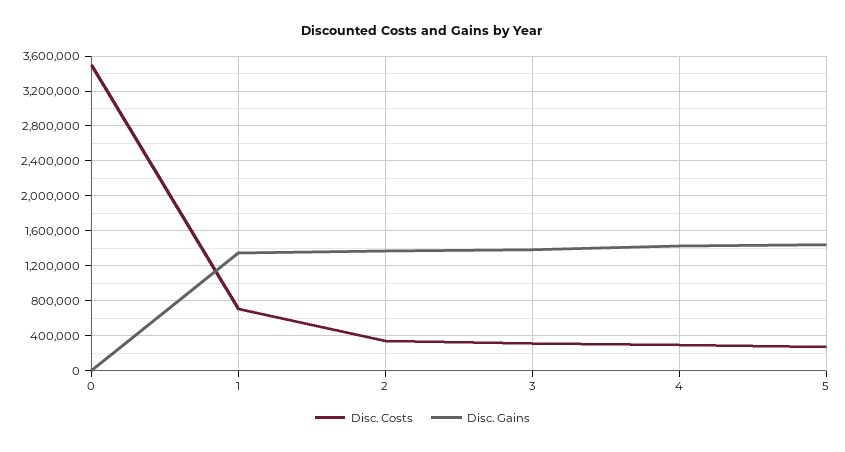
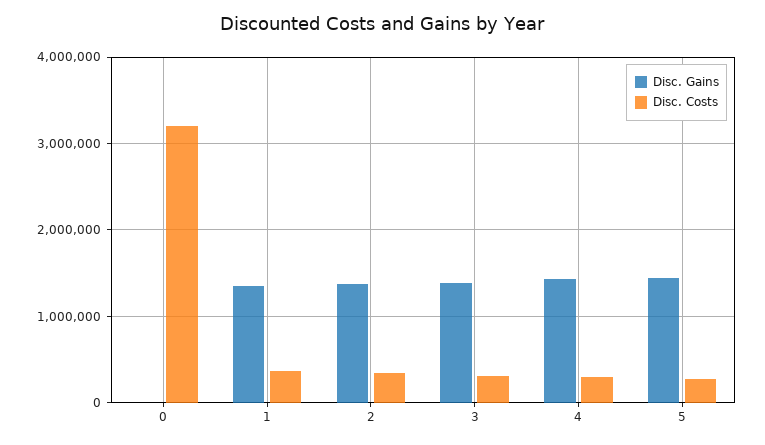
Disc. Costs, 0: 3500000 -> 3200000
Disc. Costs, 1: 700000 -> 400000

